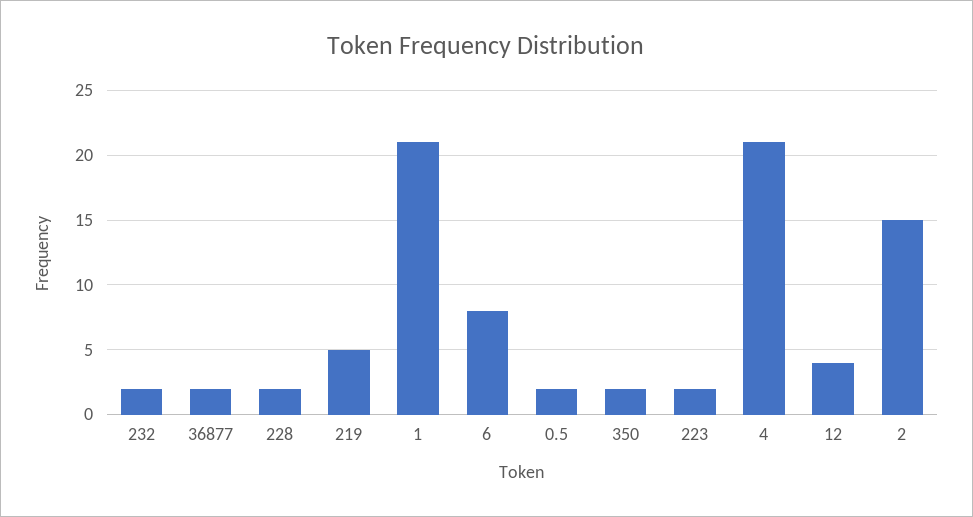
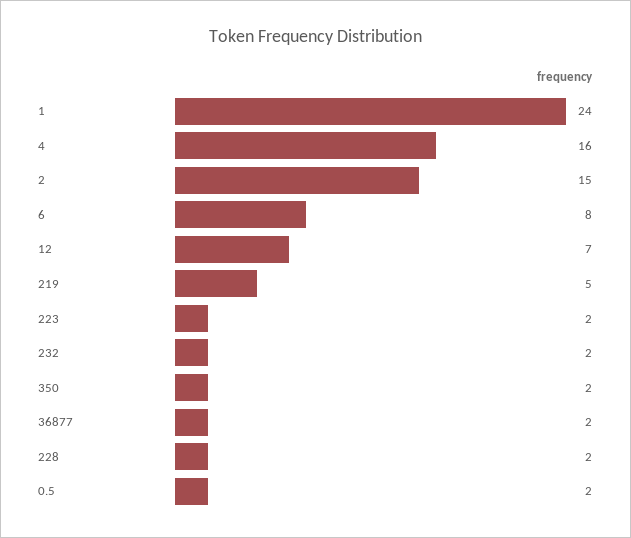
1: 21 -> 24
4: 21 -> 16
12: 4 -> 7

